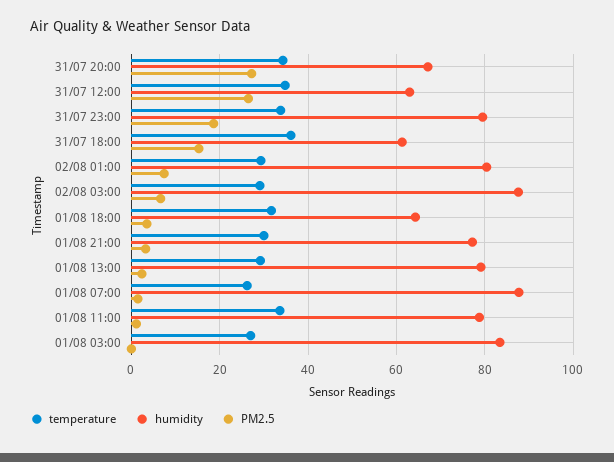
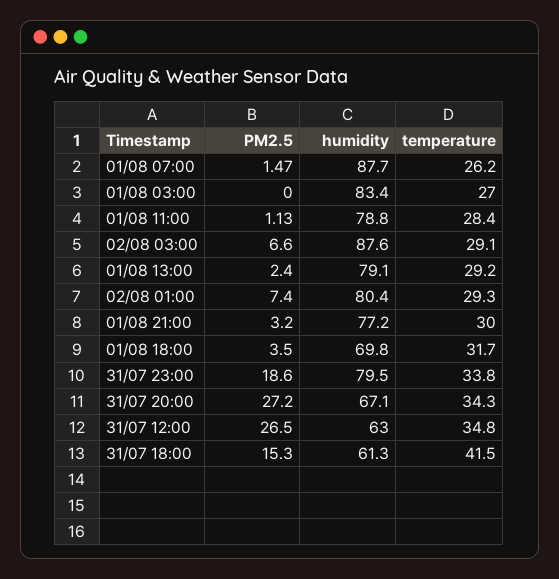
temperature, 31/07 18:00: 36 -> 41.5
humidity, 01/08 18:00: 64 -> 69.8
temperature, 01/08 11:00: 34 -> 28.4

